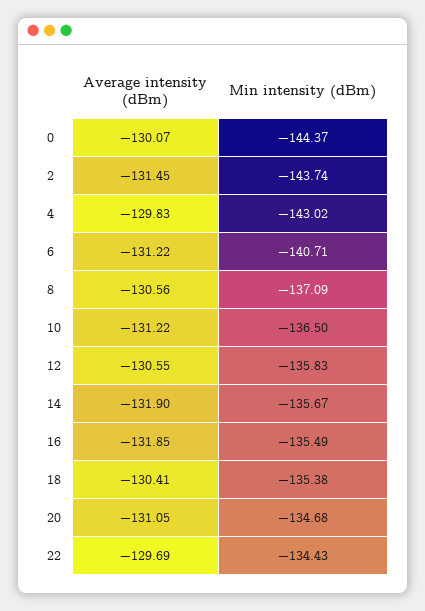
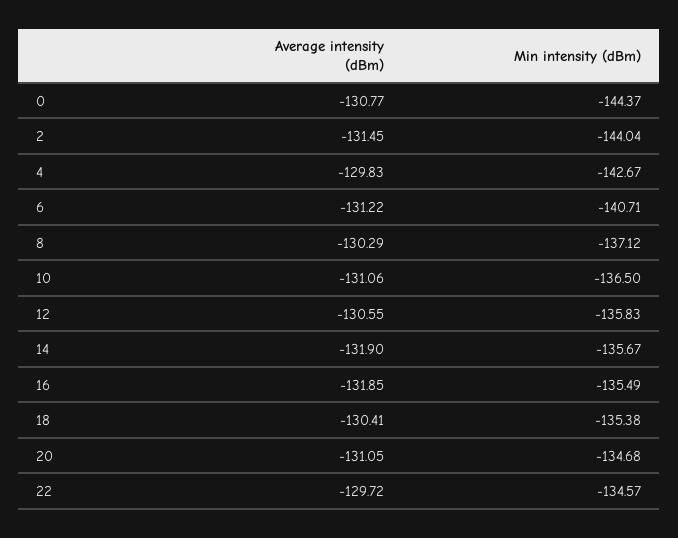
Average intensity (dBm), 0: -130.07 -> -130.77
Min intensity (dBm), 2: -143.74 -> -144.04
Min intensity (dBm), 4: -143.02 -> -142.67
Average intensity (dBm), 8: -130.56 -> -130.29
Min intensity (dBm), 8: -137.09 -> -137.12
Average intensity (dBm), 10: -131.22 -> -131.06
Average intensity (dBm), 22: -129.69 -> -129.72
Min intensity (dBm), 22: -134.43 -> -134.57

